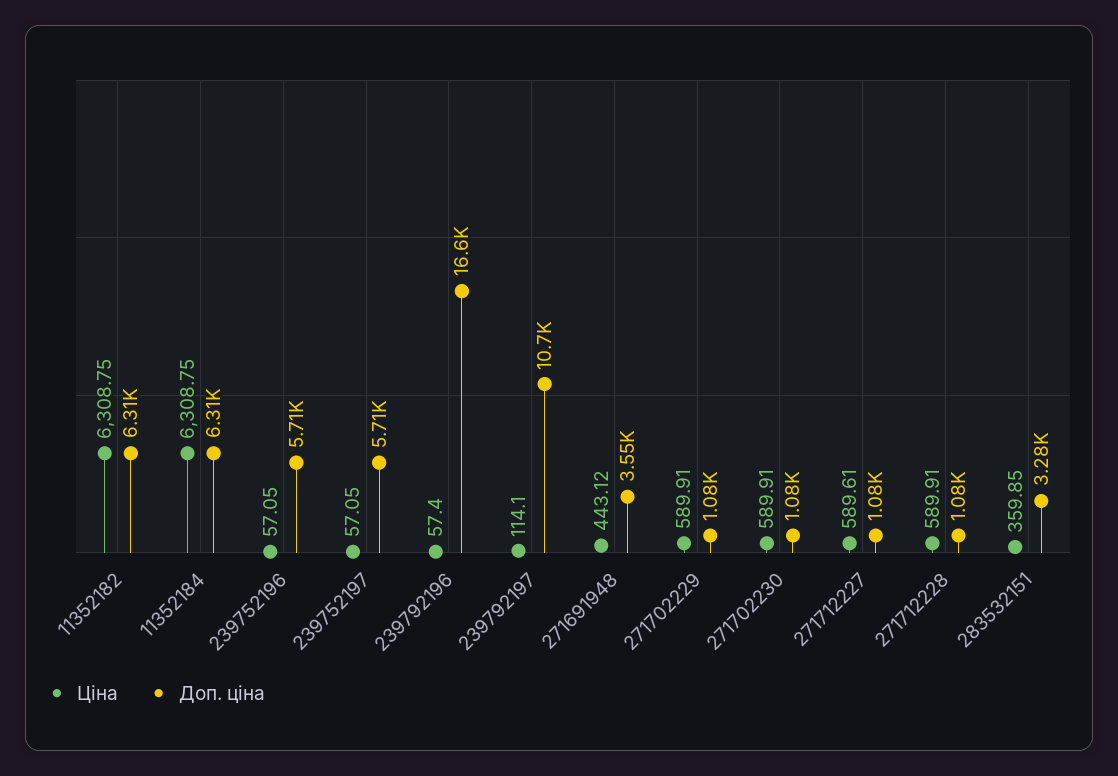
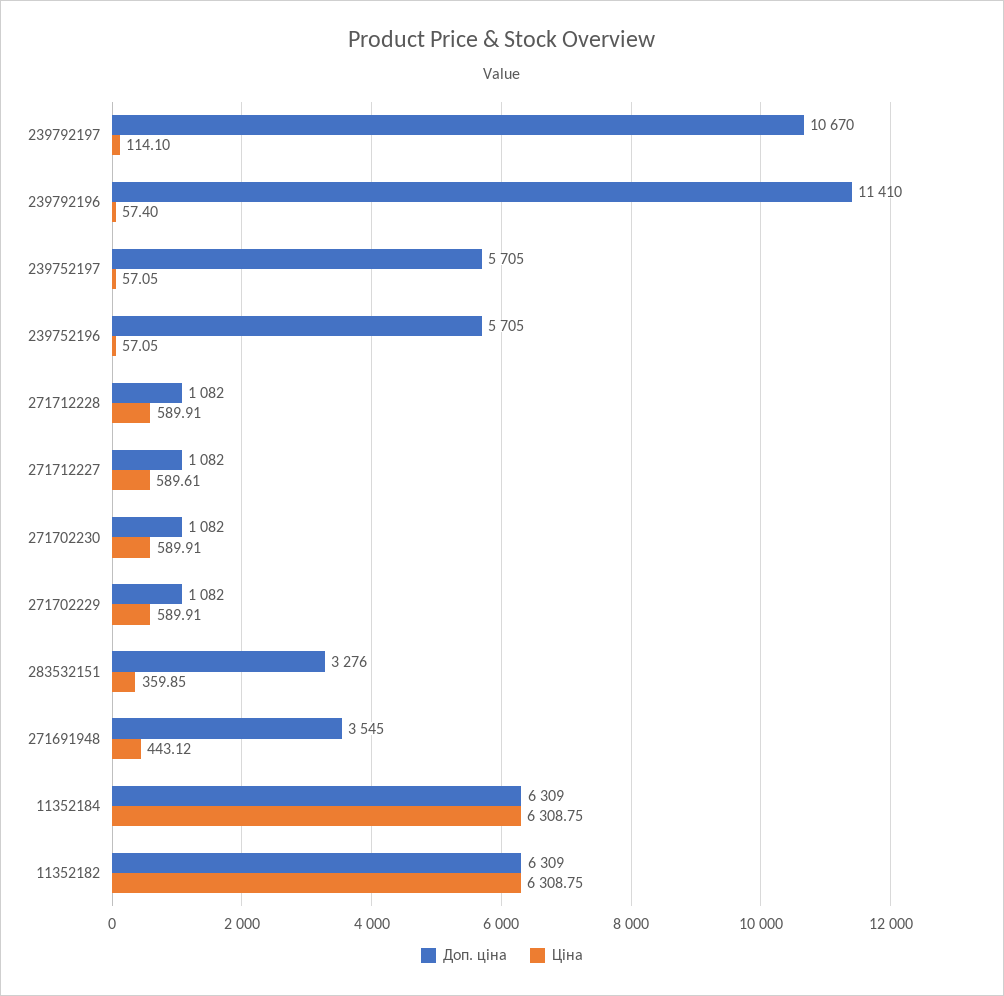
Доп. ціна, 239792196: 16600 -> 11410

